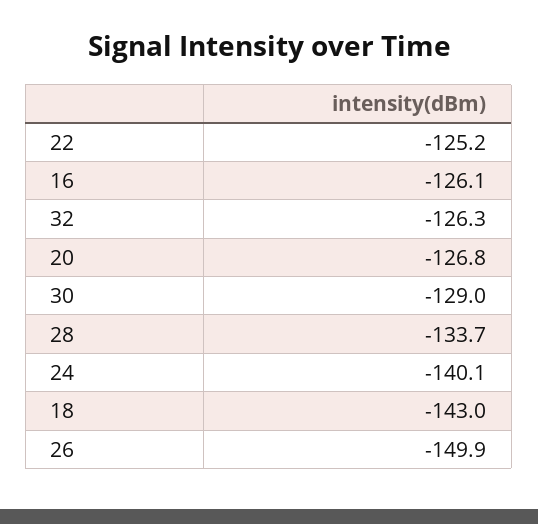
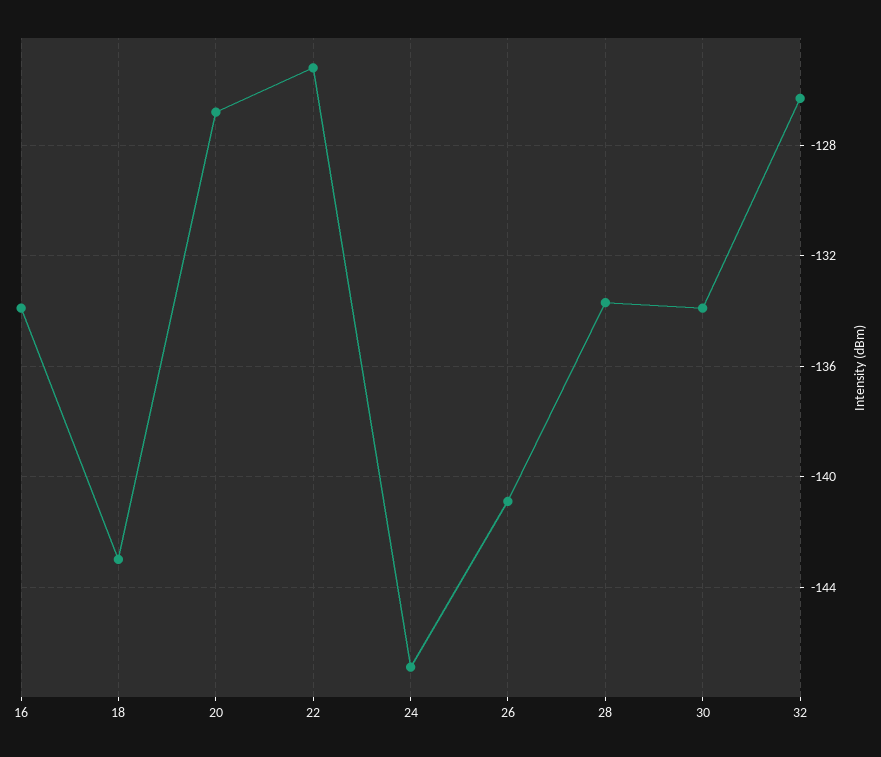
16: -126.1 -> -134
30: -129 -> -134
24: -140.1 -> -147
26: -149.9 -> -141

